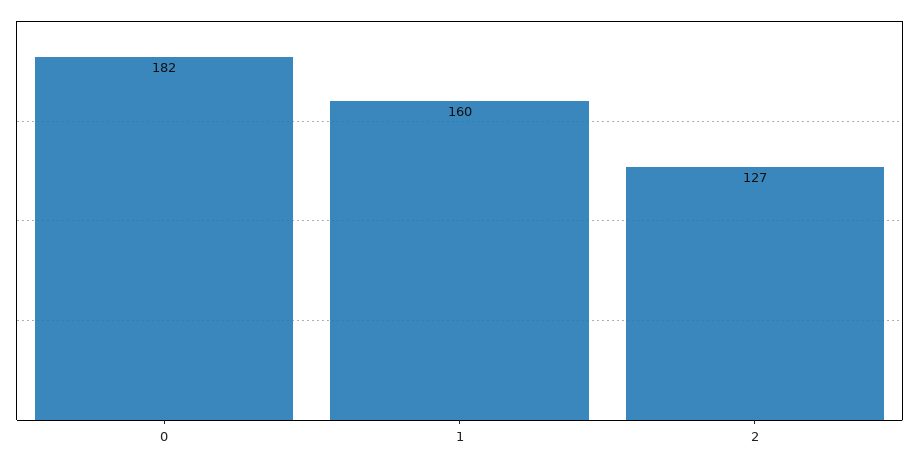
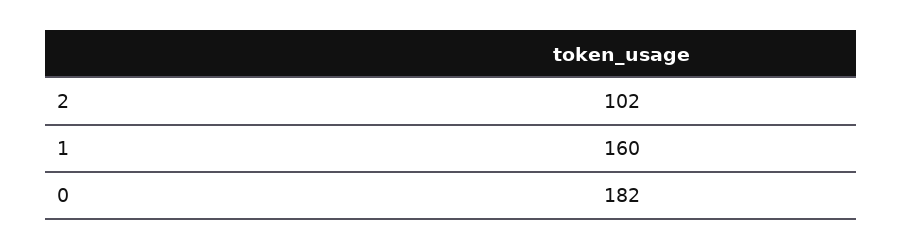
2: 127 -> 102

